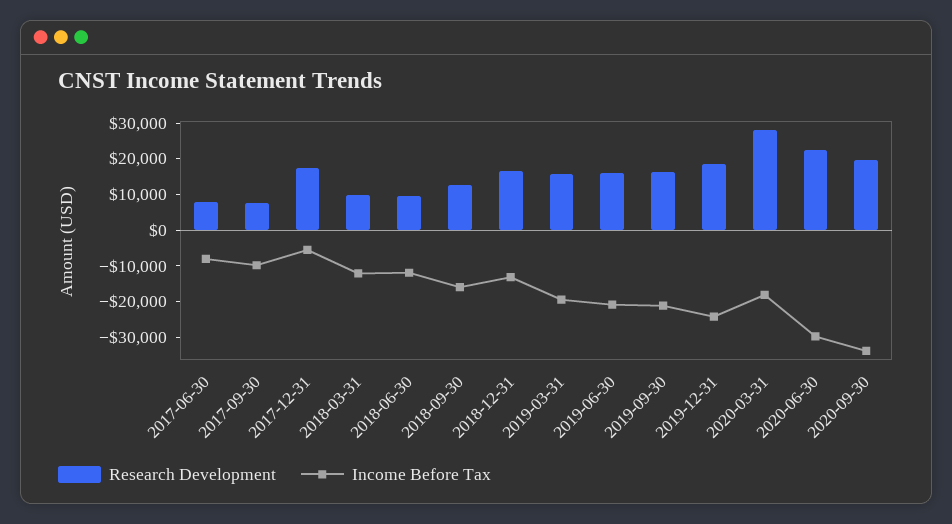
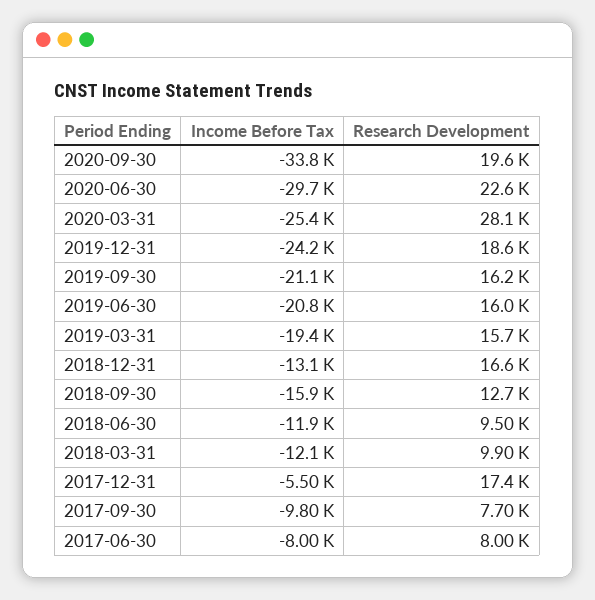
Income Before Tax, 2020-03-31: -17500 -> -25400

